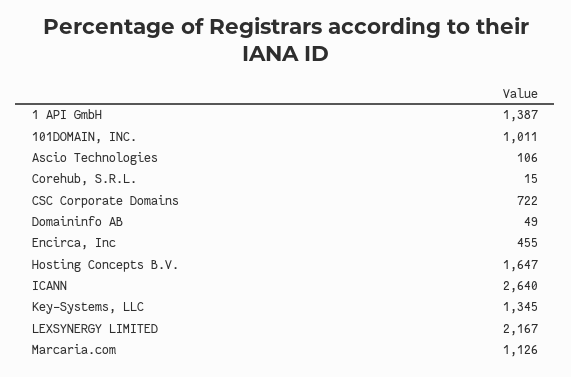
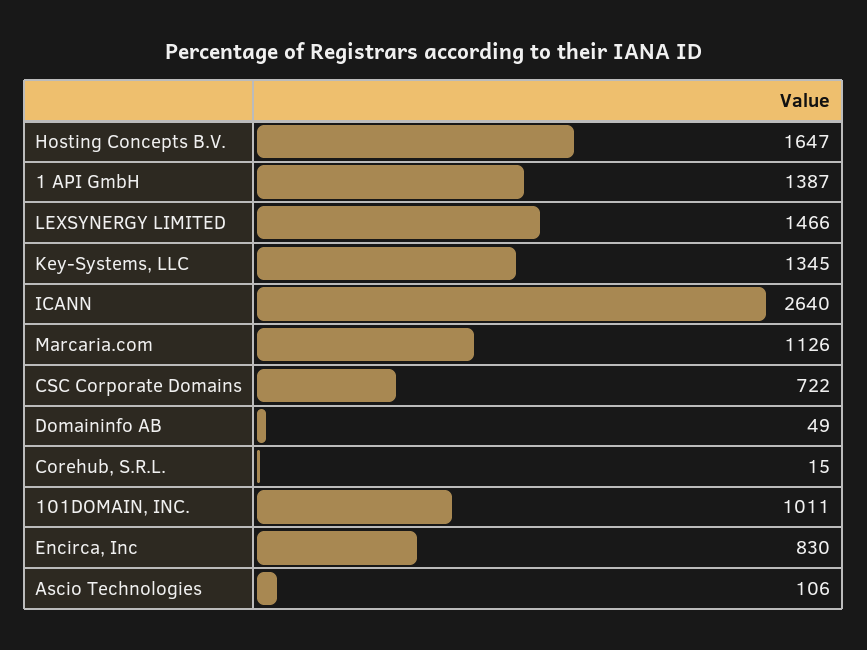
Encirca, Inc: 455 -> 830
LEXSYNERGY LIMITED: 2167 -> 1466

